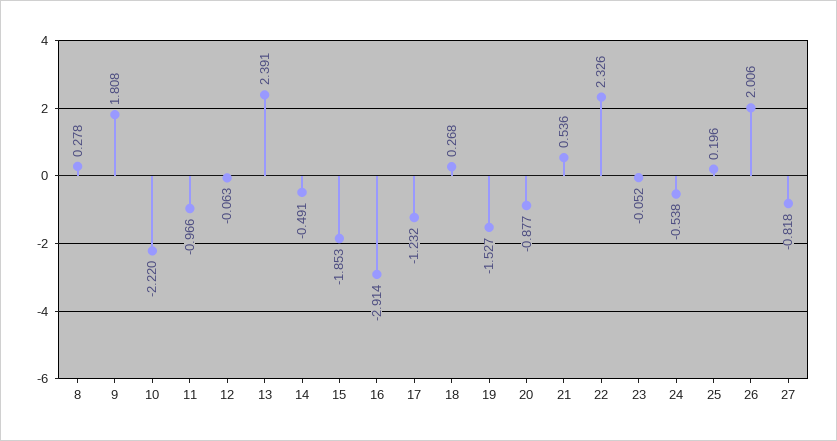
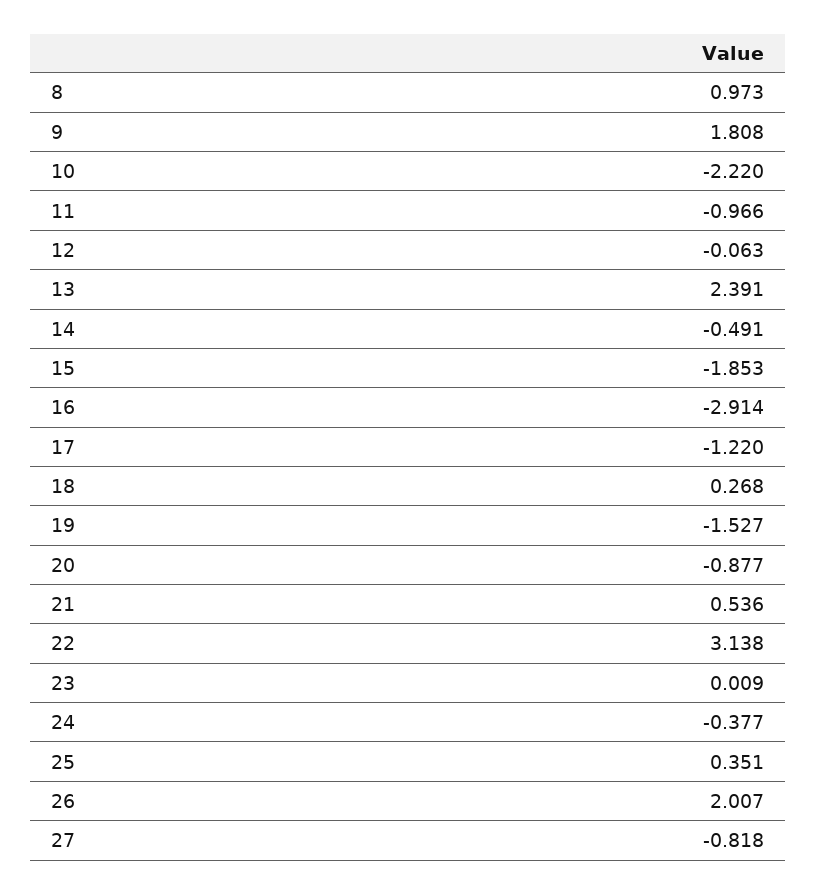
8: 0.278 -> 0.973
17: -1.232 -> -1.22
22: 2.326 -> 3.138
23: -0.052 -> 0.009
24: -0.538 -> -0.377
25: 0.196 -> 0.351
26: 2.006 -> 2.007

